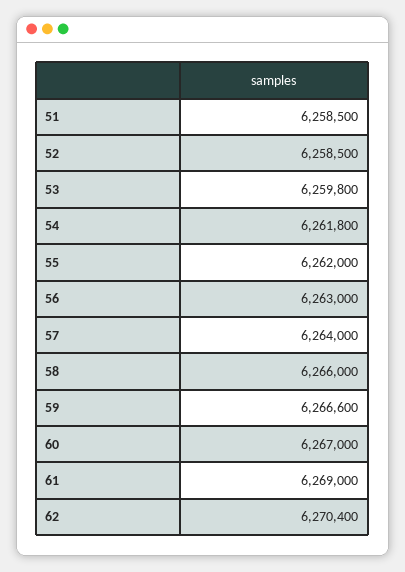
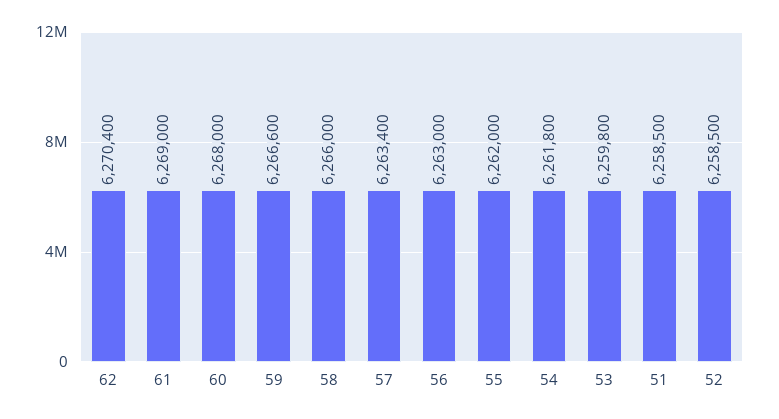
57: 6264000 -> 6263400
60: 6267000 -> 6268000

